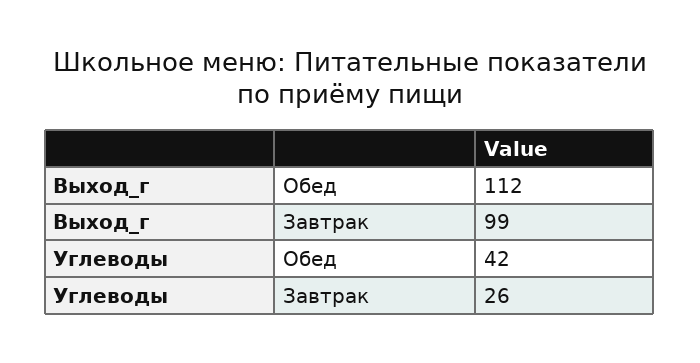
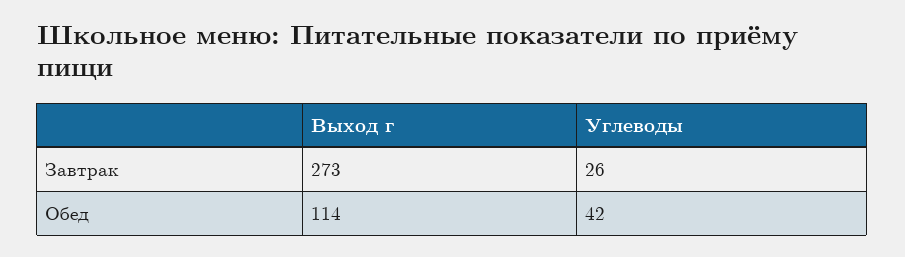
Выход_г, Обед: 112 -> 114
Выход_г, Завтрак: 99 -> 273

